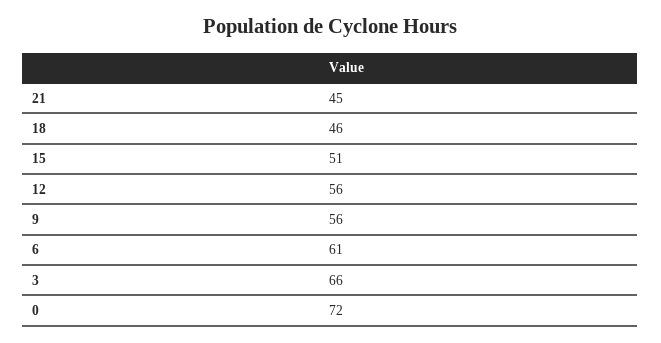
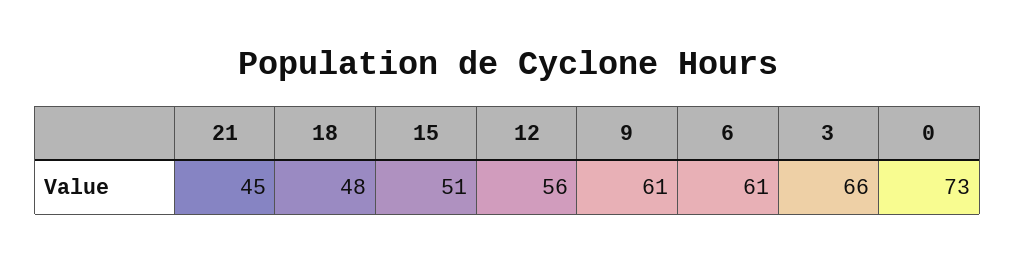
18: 46 -> 48
9: 56 -> 61
0: 72 -> 73

